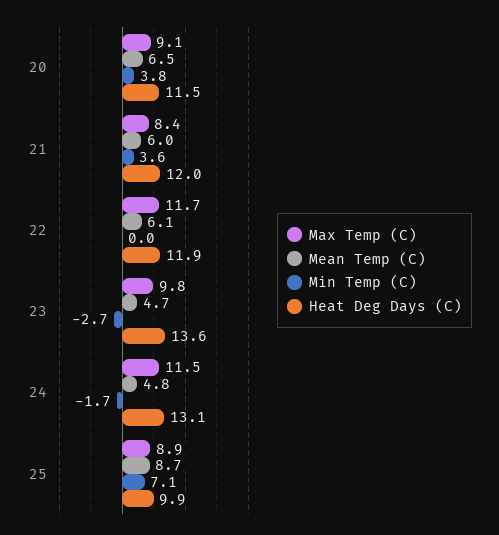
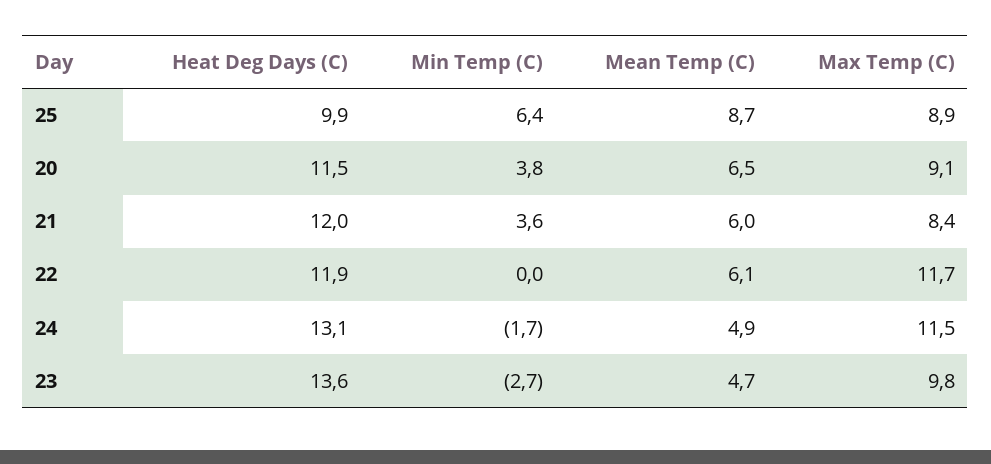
Mean Temp (C), 24: 4.8 -> 4.9
Min Temp (C), 25: 7.1 -> 6.4

